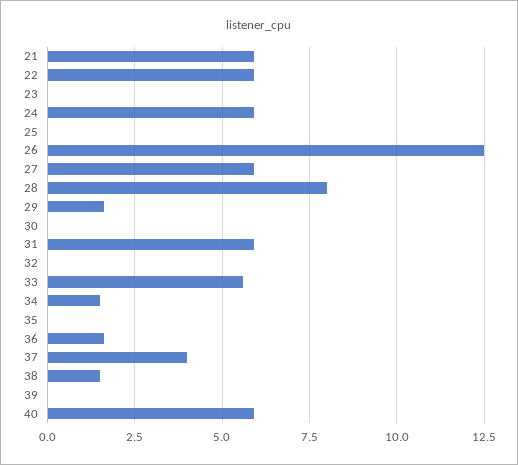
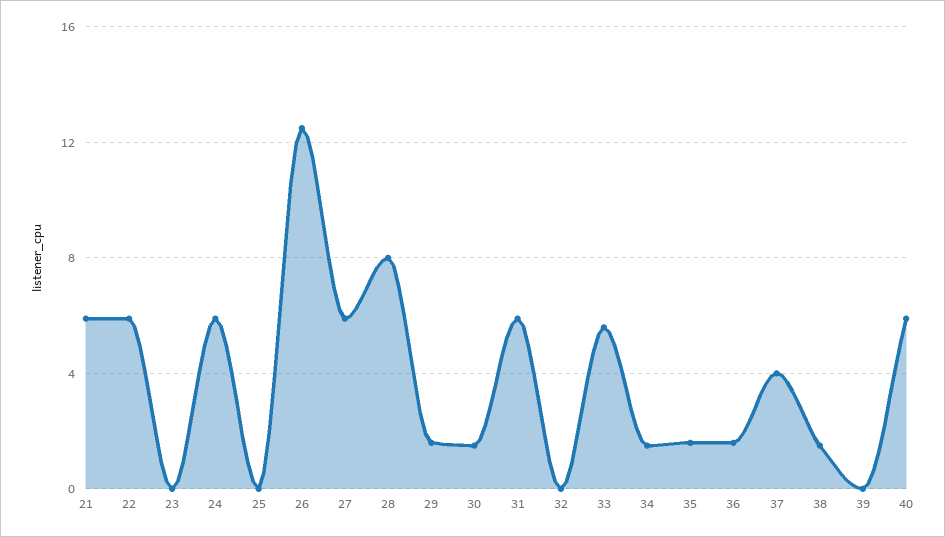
30: 0 -> 1.5
35: 0 -> 1.5

